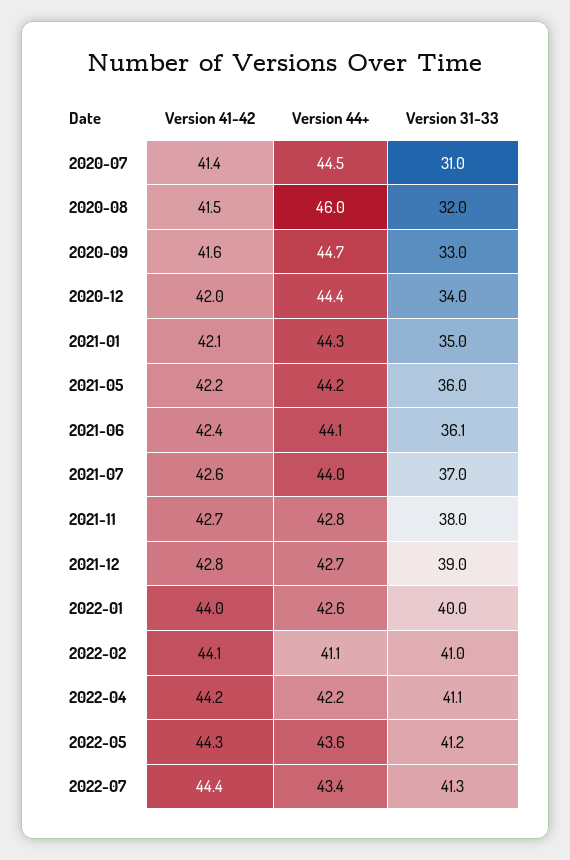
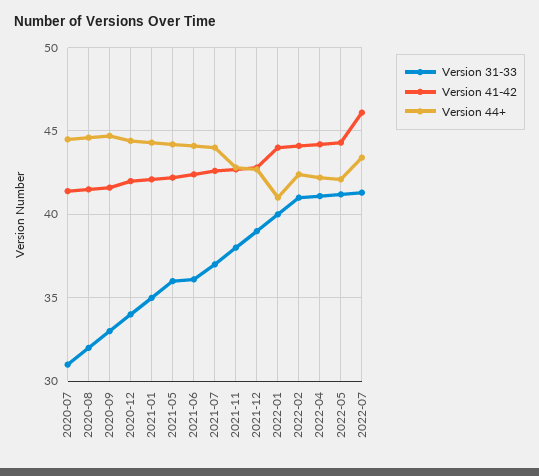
Version 44+, 2020-08: 46 -> 44.5
Version 44+, 2022-01: 42.6 -> 41
Version 44+, 2022-02: 41.1 -> 42.5
Version 44+, 2022-05: 43.6 -> 42
Version 41-42, 2022-07: 44.4 -> 46

